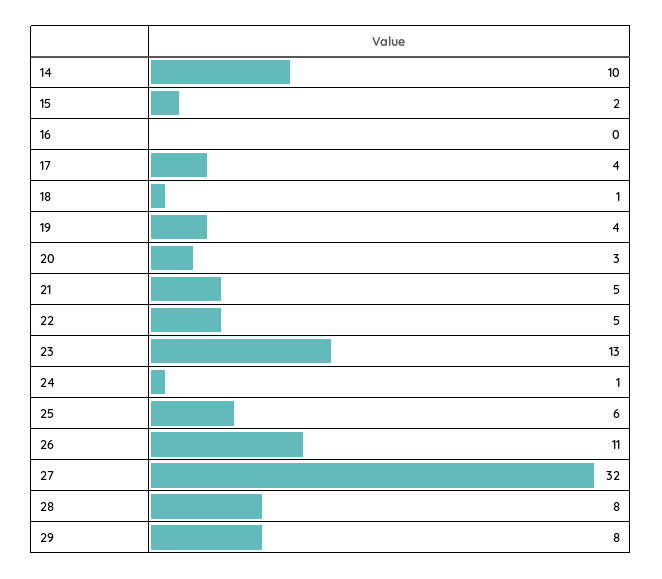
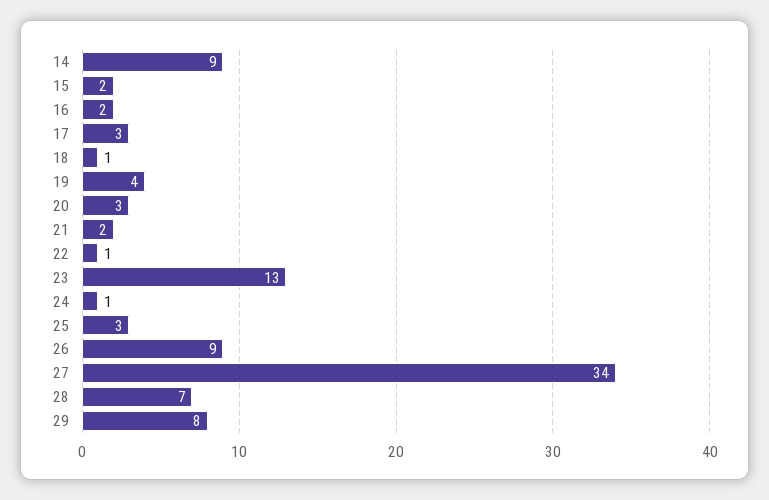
14: 10 -> 9
16: 0 -> 2
17: 4 -> 3
21: 5 -> 2
22: 5 -> 1
25: 6 -> 3
26: 11 -> 9
27: 32 -> 34
28: 8 -> 7

